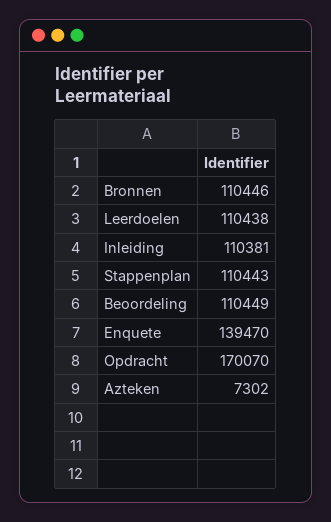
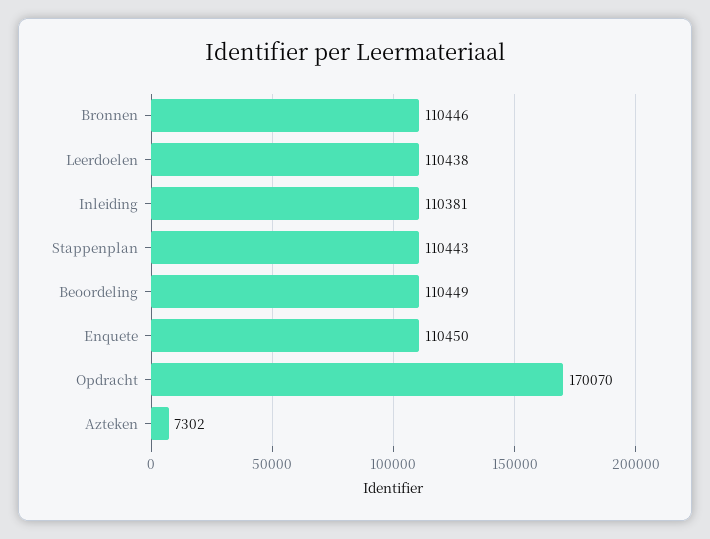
Enquete: 139470 -> 110450

